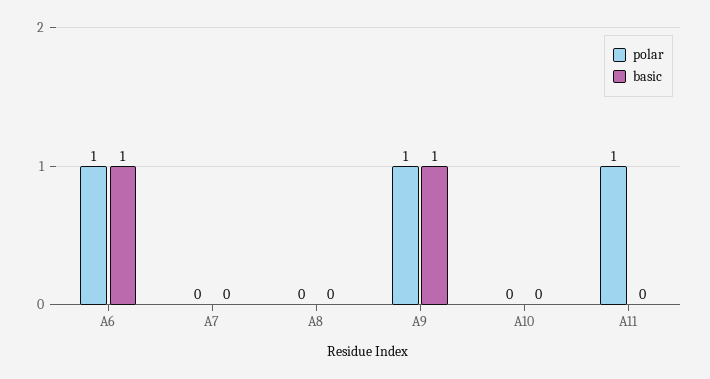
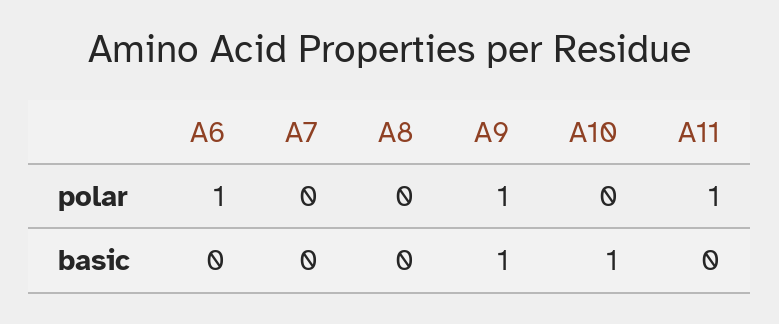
basic, A6: 1 -> 0
basic, A10: 0 -> 1

